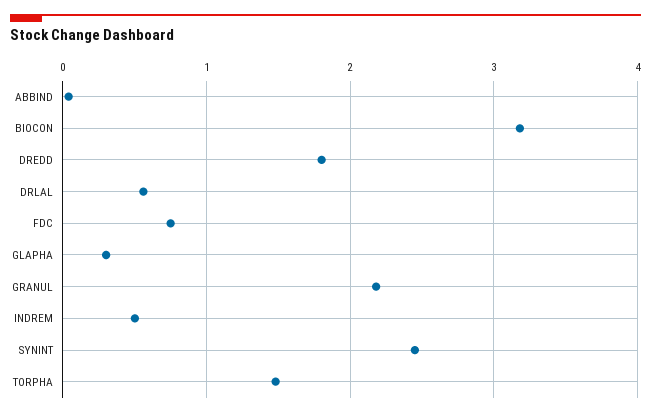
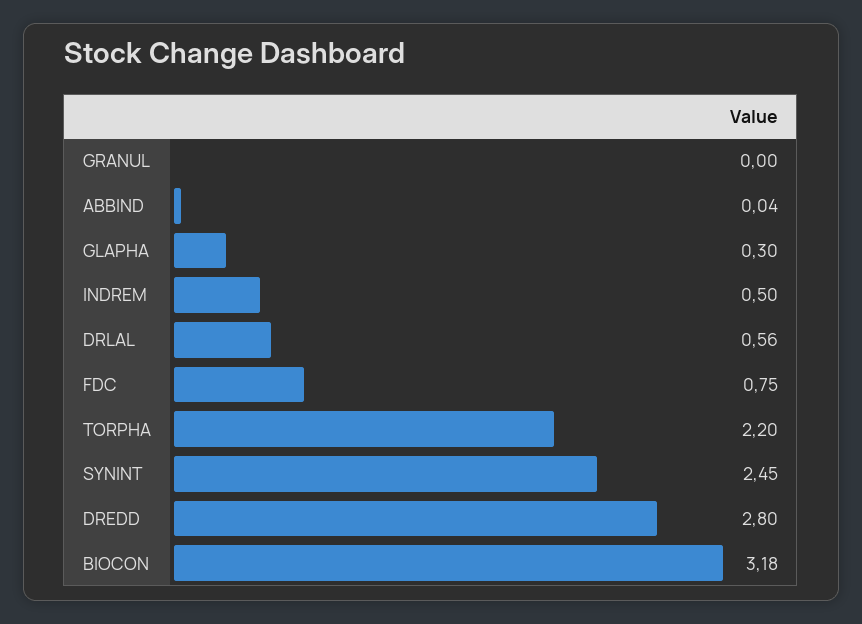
DREDD: 1.8 -> 2.8
GRANUL: 2.2 -> 0
TORPHA: 1.5 -> 2.2

